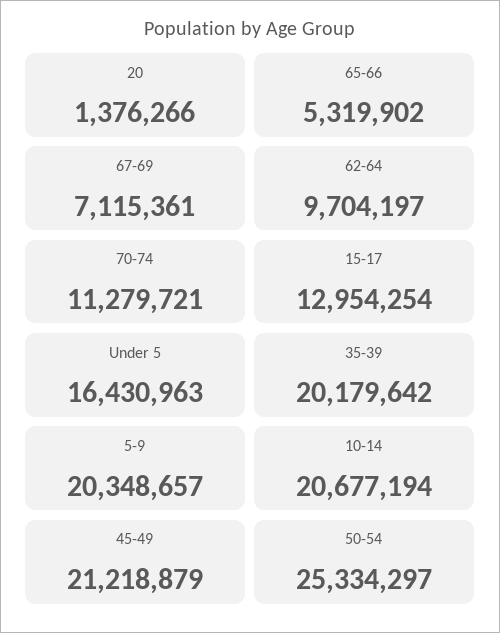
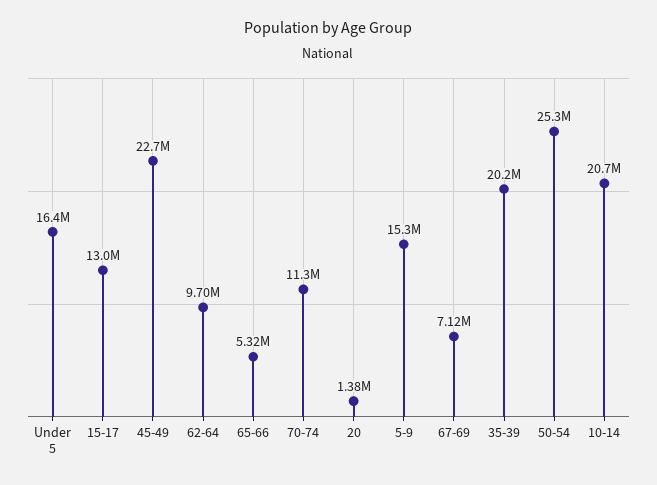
5-9: 20348657 -> 15300000
45-49: 21218879 -> 22700000

